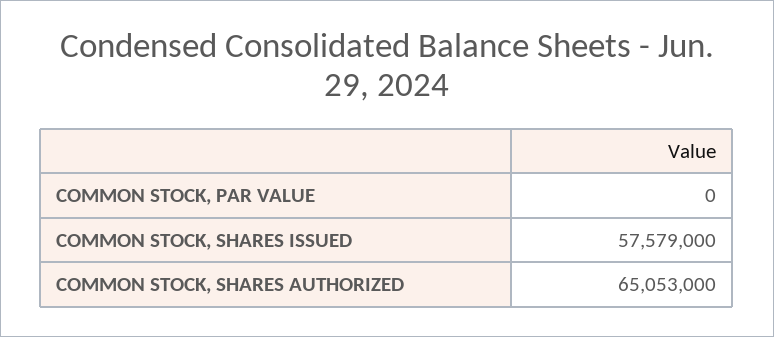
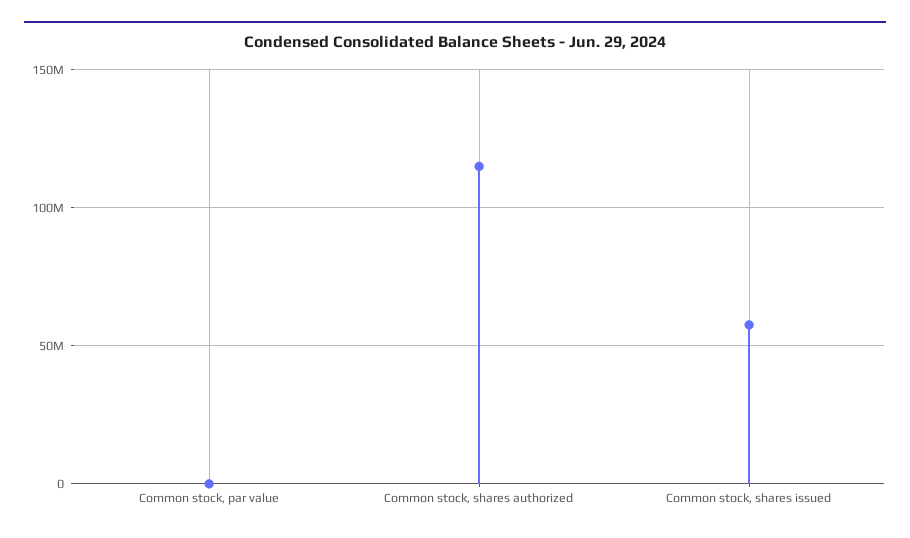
COMMON STOCK, SHARES AUTHORIZED: 65053000 -> 115000000

